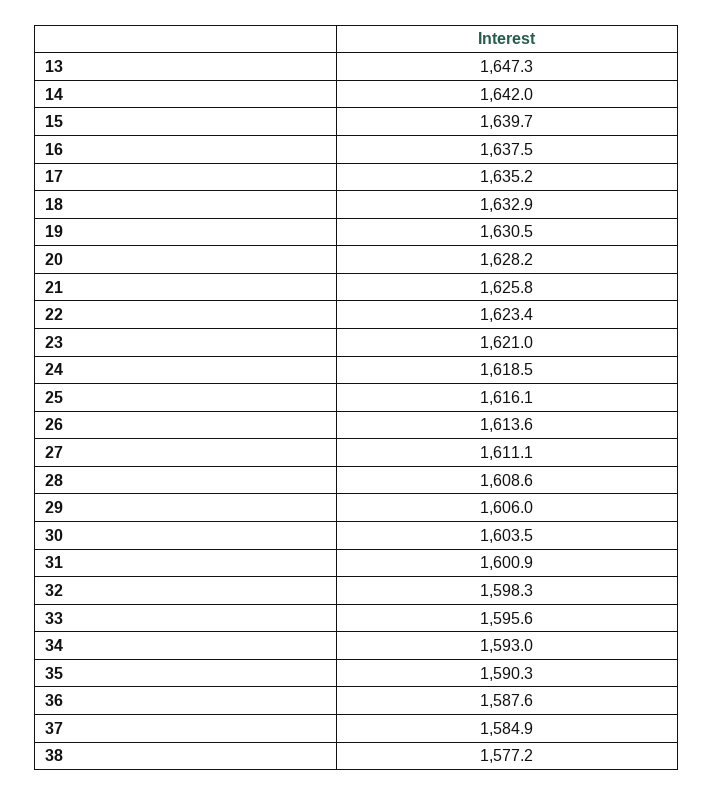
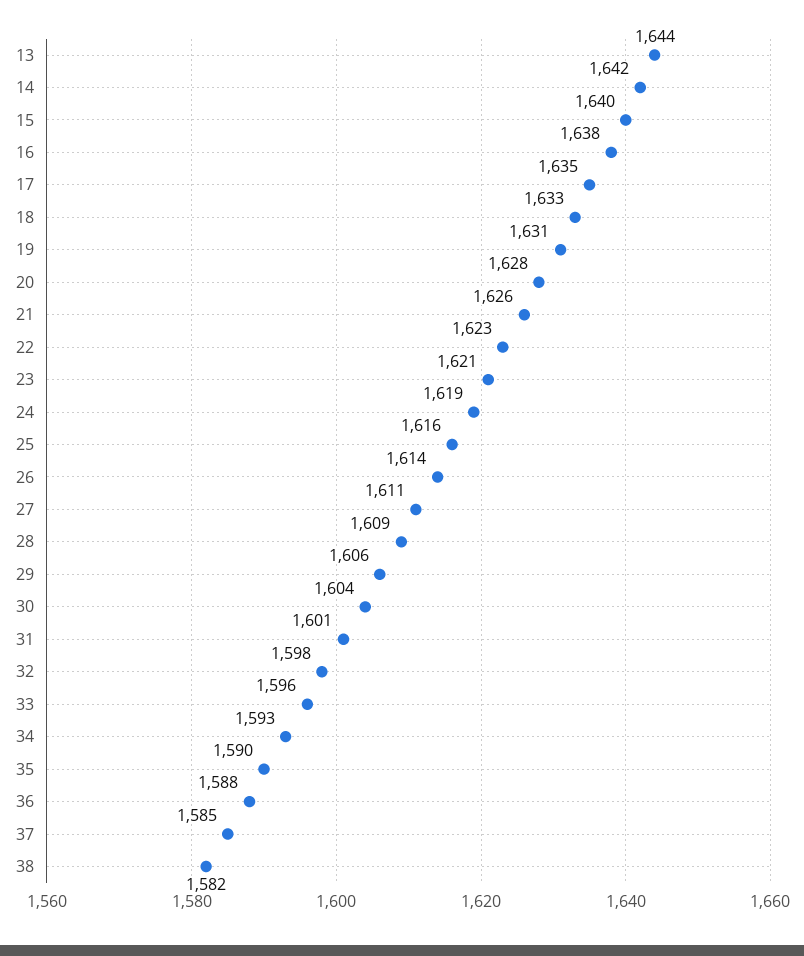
13: 1647.3 -> 1644
38: 1577.2 -> 1582

